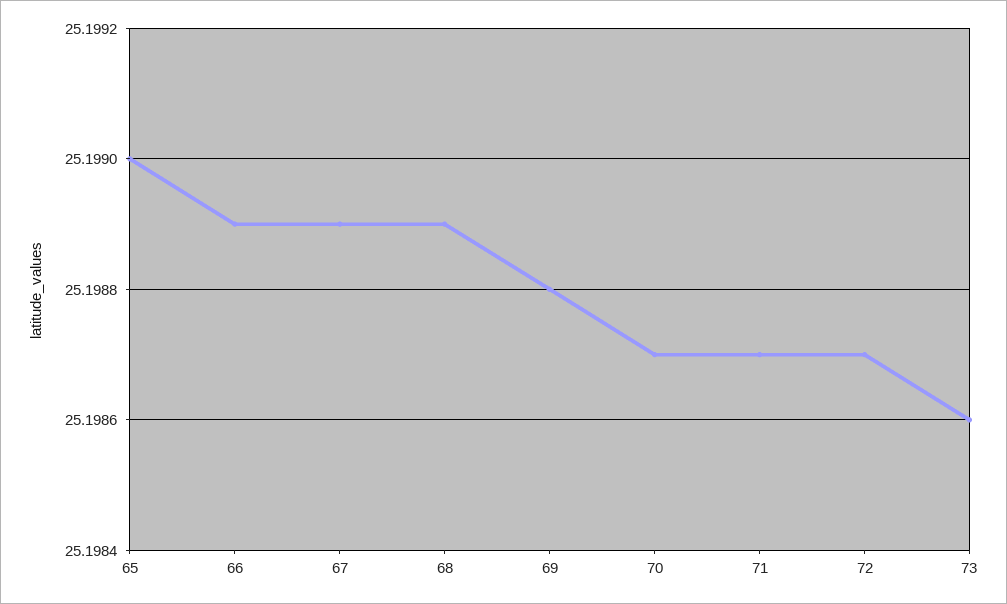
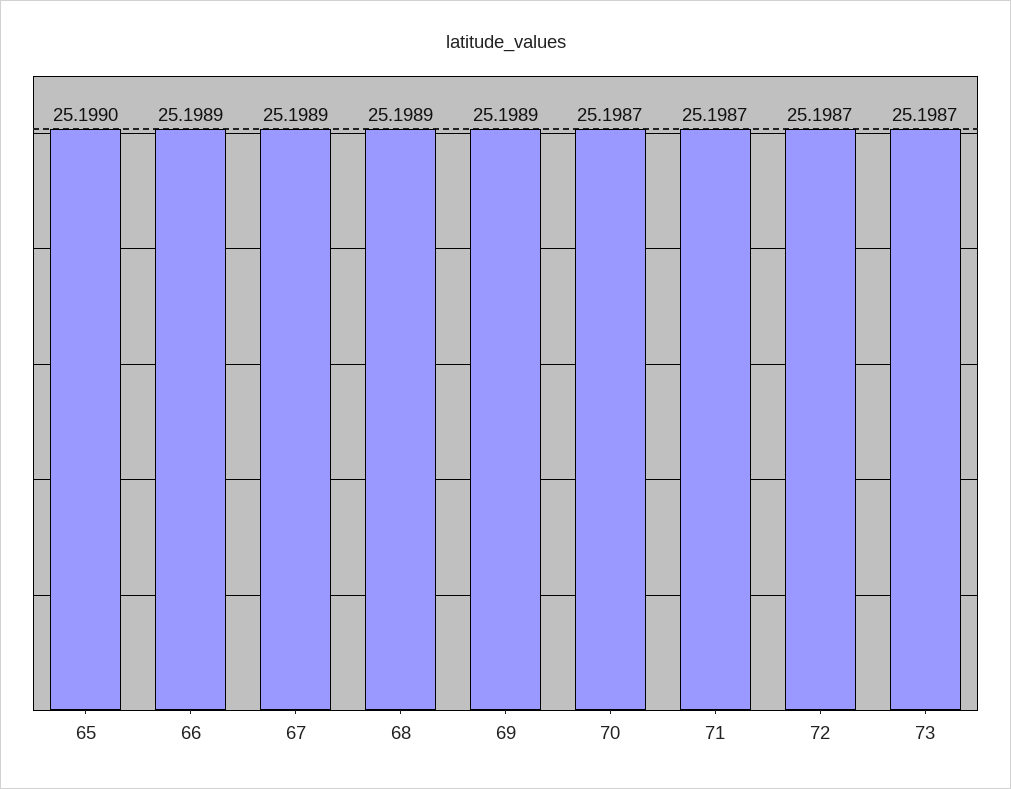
69: 25.1988 -> 25.1989
73: 25.1986 -> 25.1987

